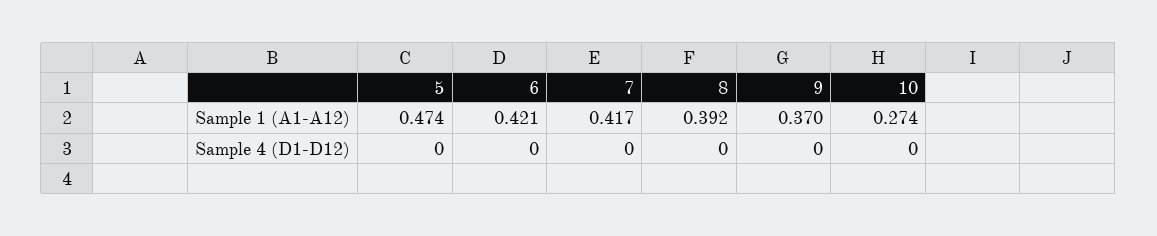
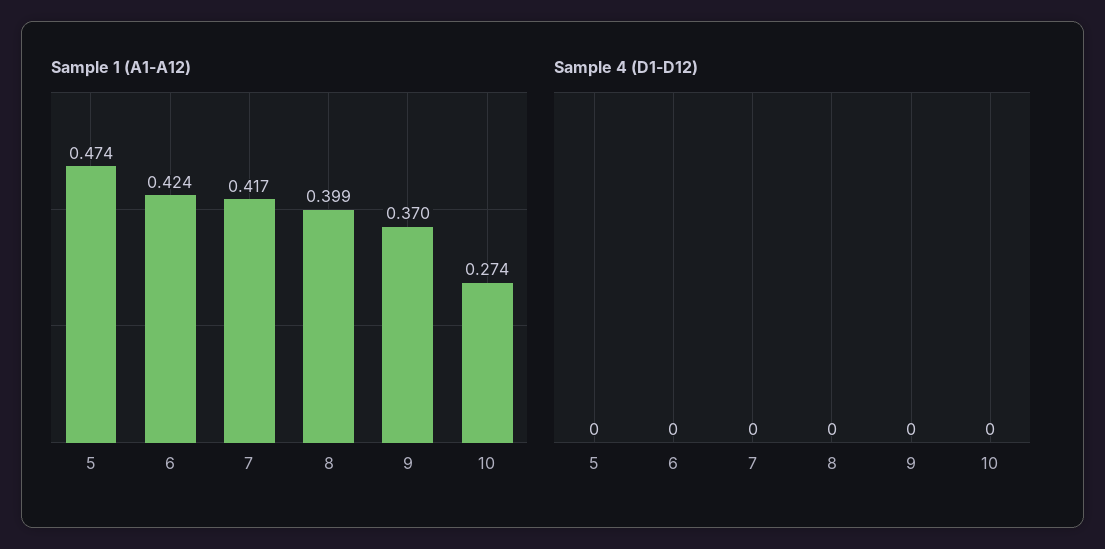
Sample 1 (A1-A12), 6: 0.421 -> 0.424
Sample 1 (A1-A12), 8: 0.392 -> 0.399

